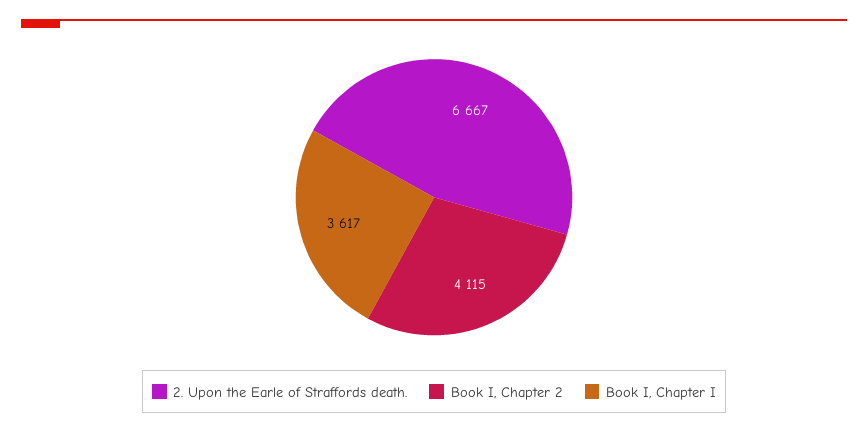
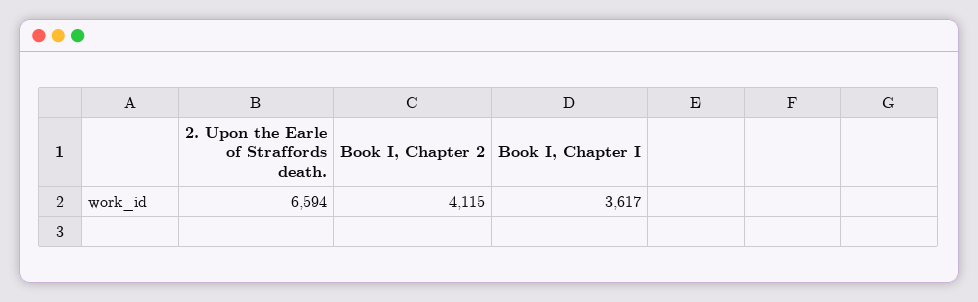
2. Upon the Earle of Straffords death.: 6667 -> 6594

